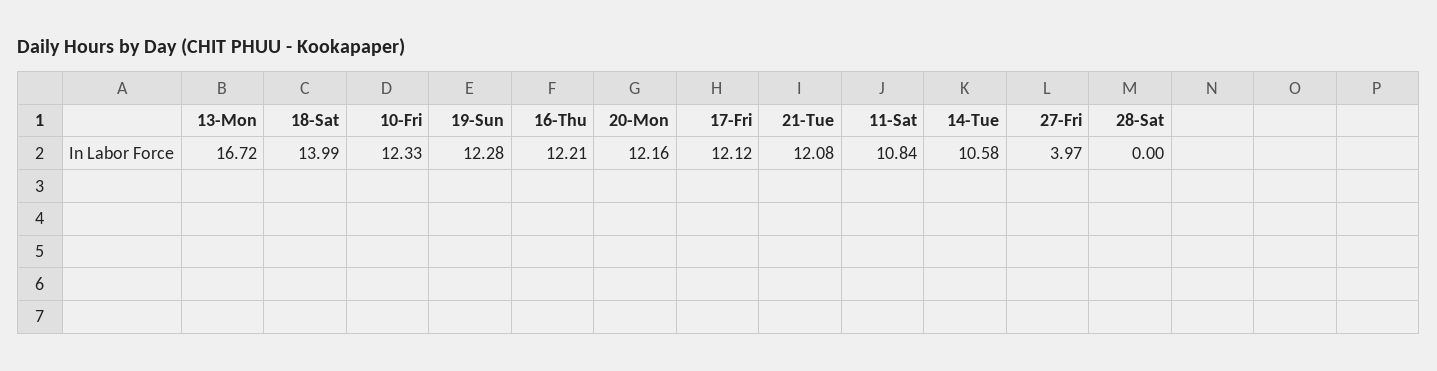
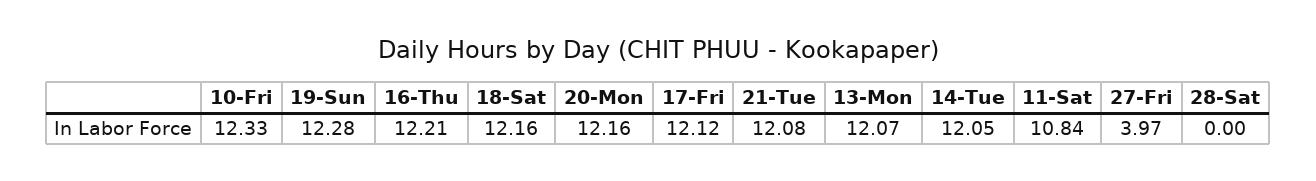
13-Mon: 16.72 -> 12.07
18-Sat: 13.99 -> 12.16
14-Tue: 10.58 -> 12.05

